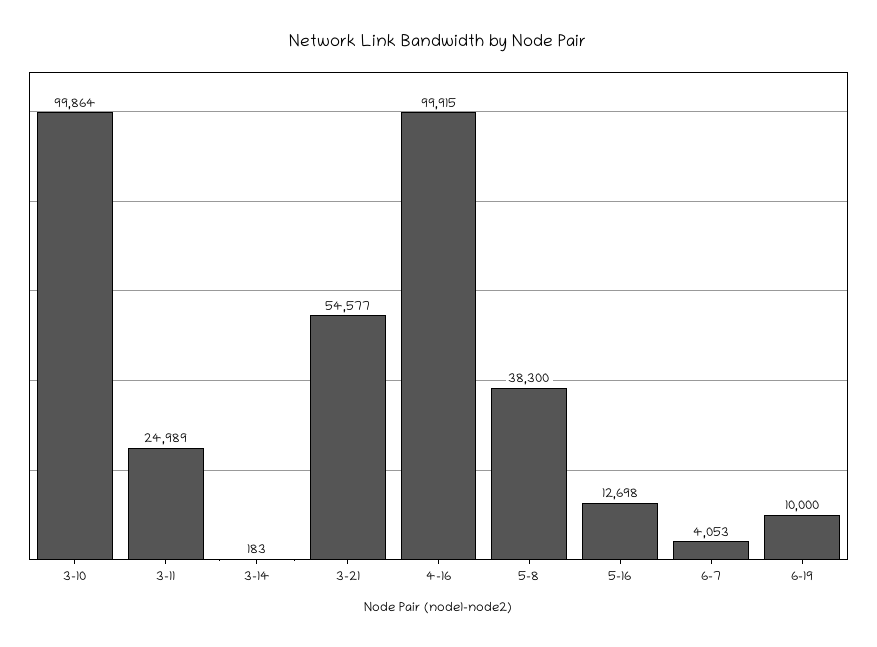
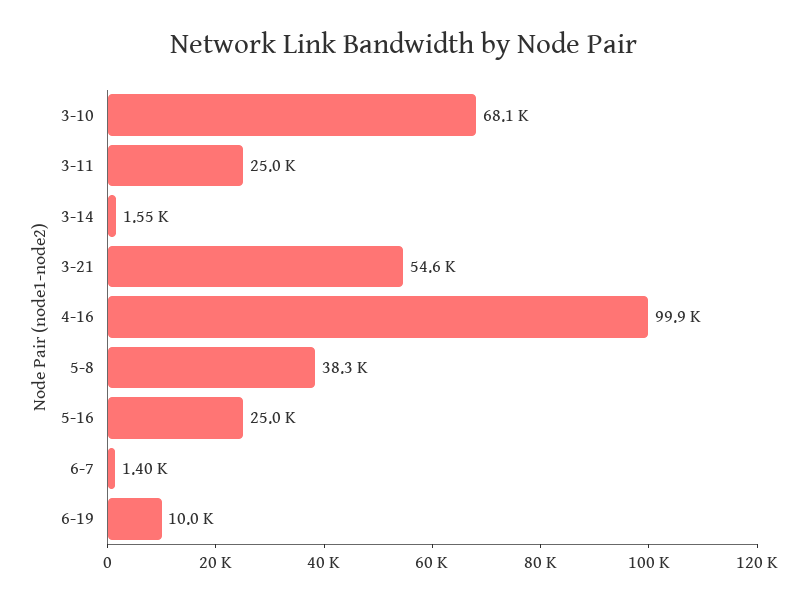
3-10: 99864 -> 68100
3-14: 183 -> 1550
5-16: 12698 -> 25000
6-7: 4053 -> 1400

